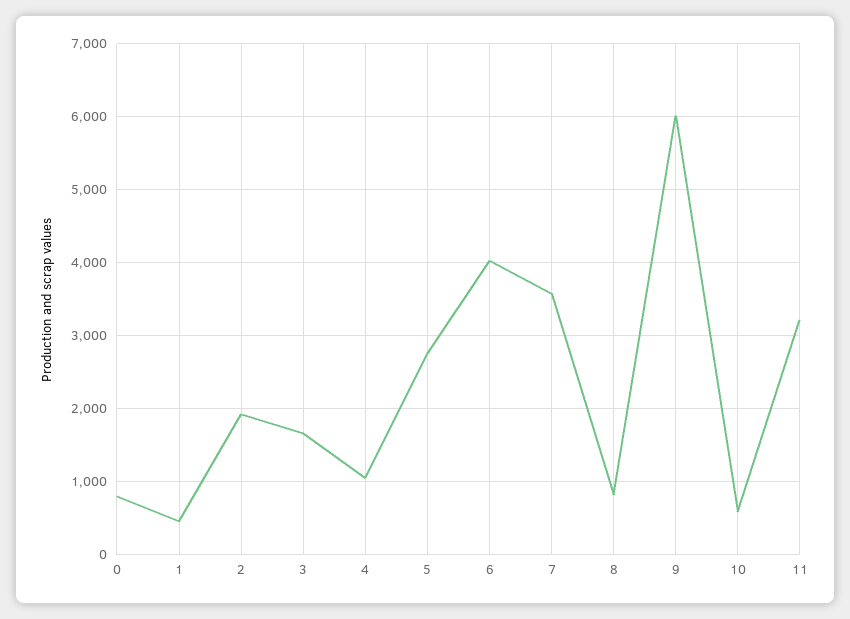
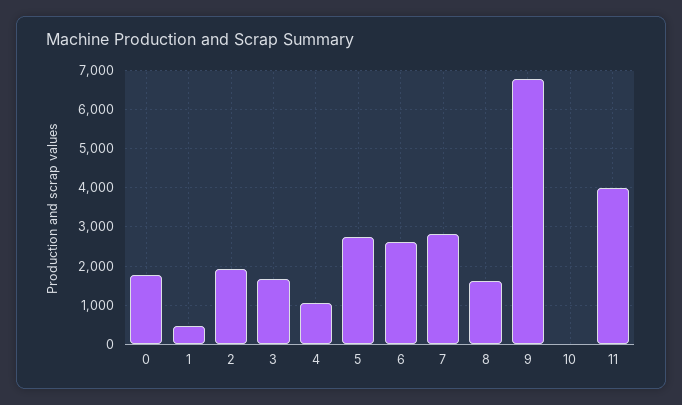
0: 800 -> 1800
6: 4000 -> 2600
7: 3600 -> 2800
8: 800 -> 1600
9: 6000 -> 6800
10: 600 -> 0
11: 3200 -> 4000

